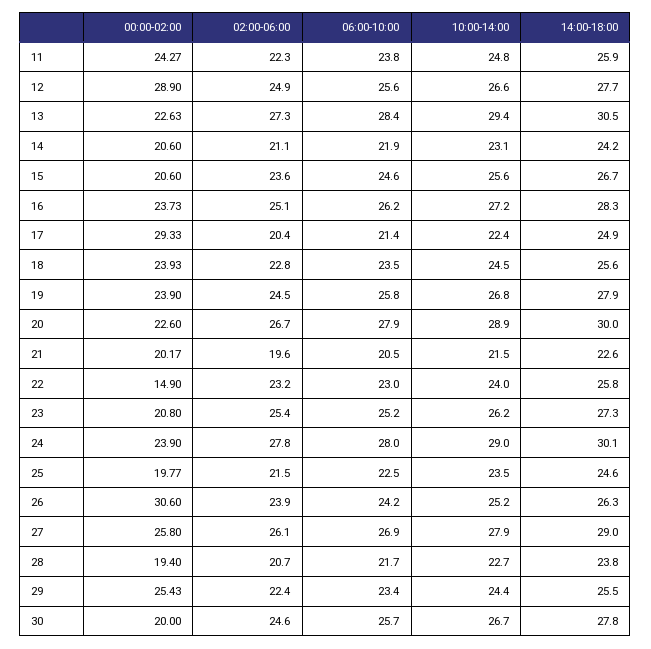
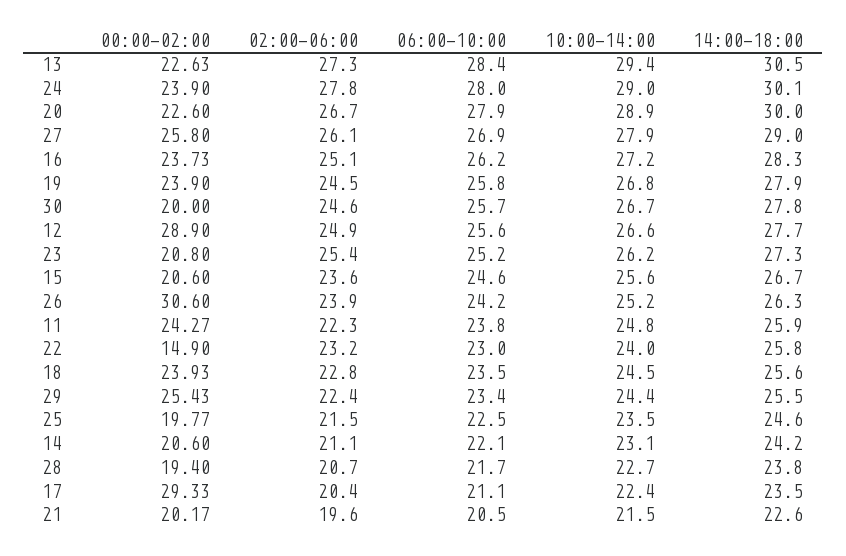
06:00-10:00, 14: 21.9 -> 22.1
06:00-10:00, 17: 21.4 -> 21.1
14:00-18:00, 17: 24.9 -> 23.5

